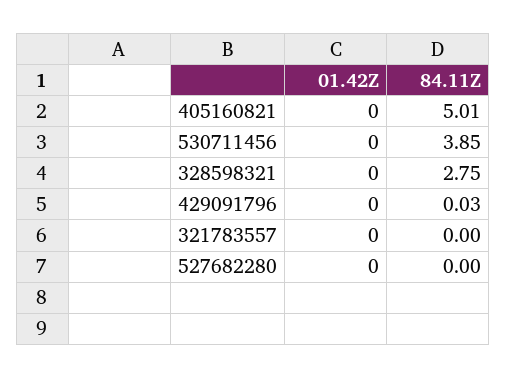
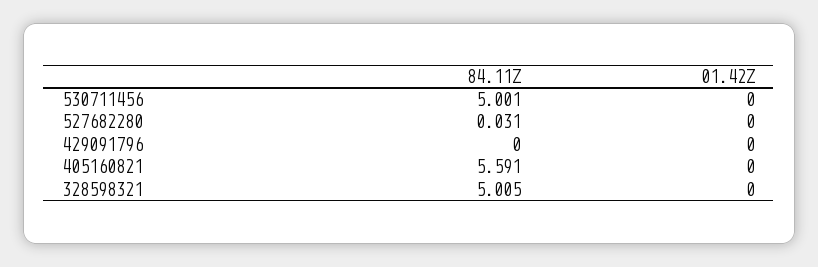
84.11Z, 405160821: 5.01 -> 5.591
84.11Z, 530711456: 3.85 -> 5.001
84.11Z, 328598321: 2.75 -> 5.005
84.11Z, 429091796: 0.03 -> 0
01.42Z, 321783557: 0 -> none
84.11Z, 321783557: 0 -> none
84.11Z, 527682280: 0 -> 0.031

